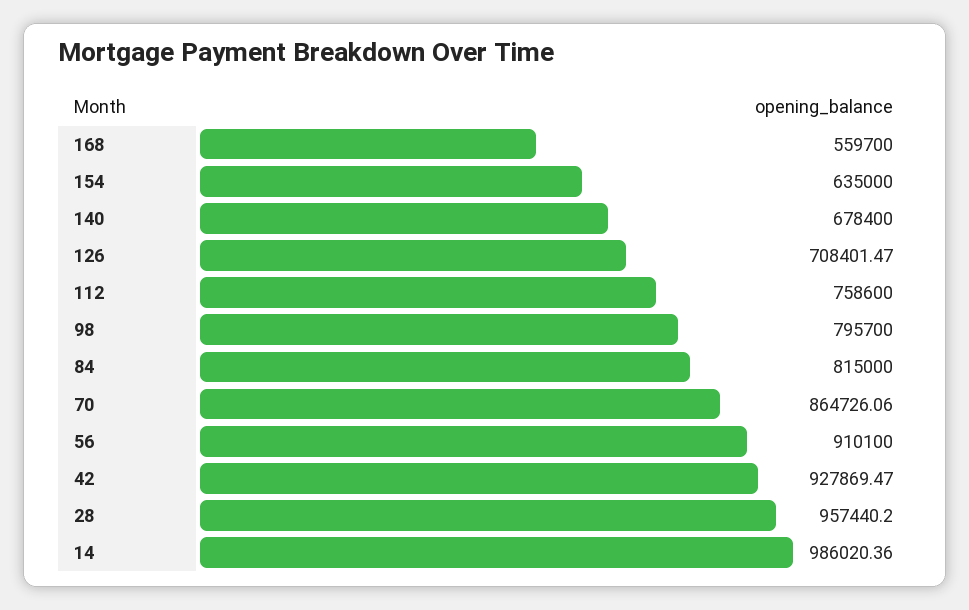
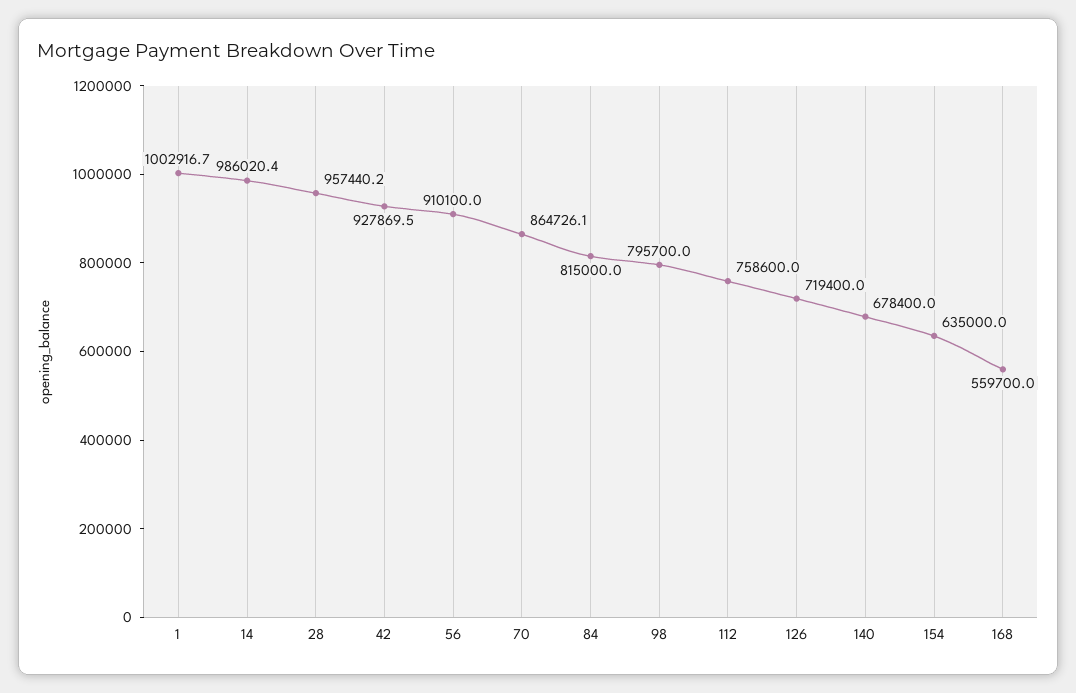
126: 708401.47 -> 719400
1: none -> 1002916.7

